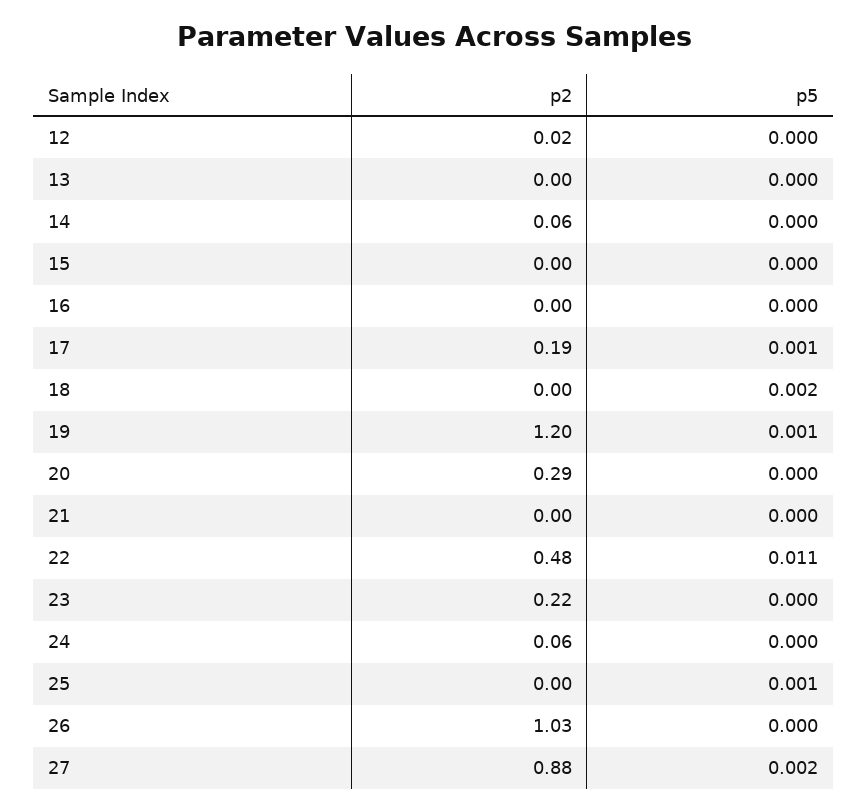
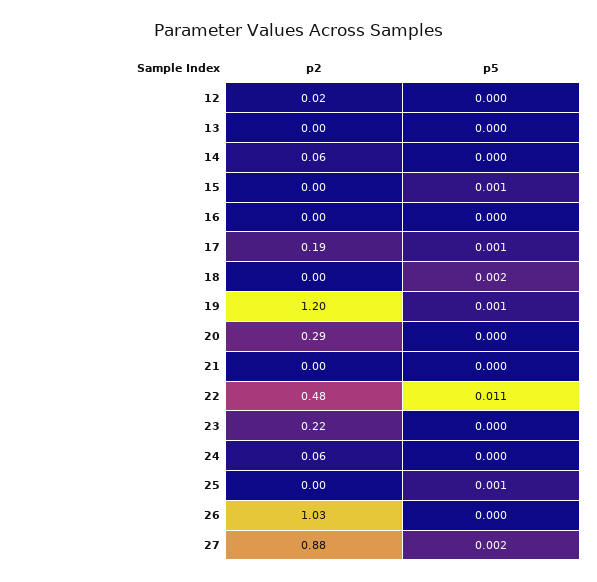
p5, 15: 0 -> 0.001

